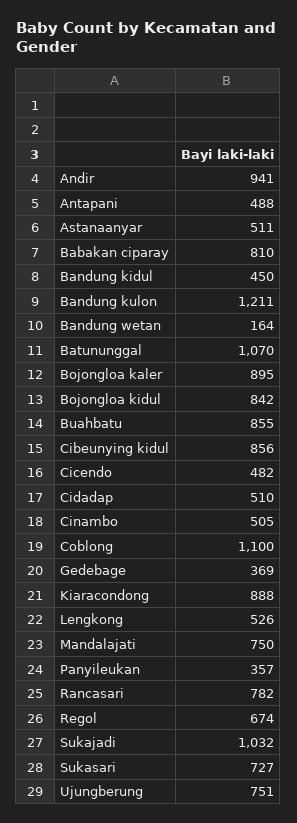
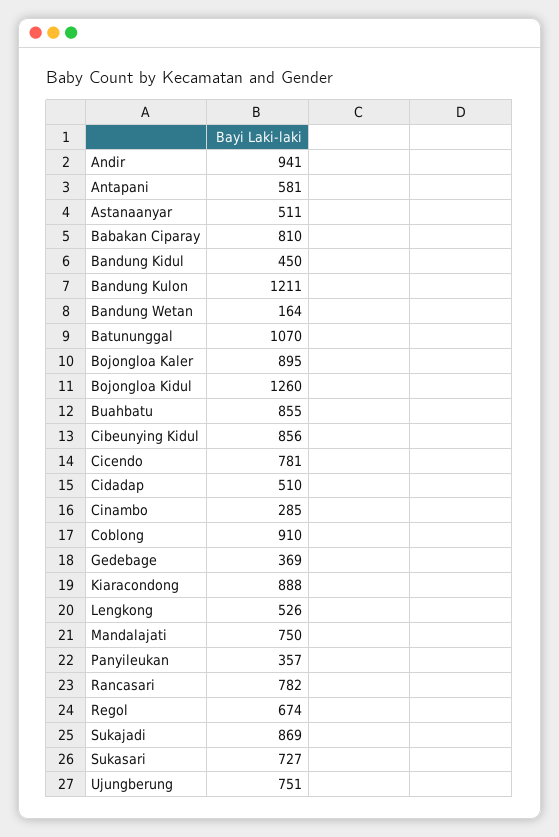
Antapani: 488 -> 581
Bojongloa kidul: 842 -> 1260
Cicendo: 482 -> 781
Cinambo: 505 -> 285
Coblong: 1100 -> 910
Sukajadi: 1032 -> 869

